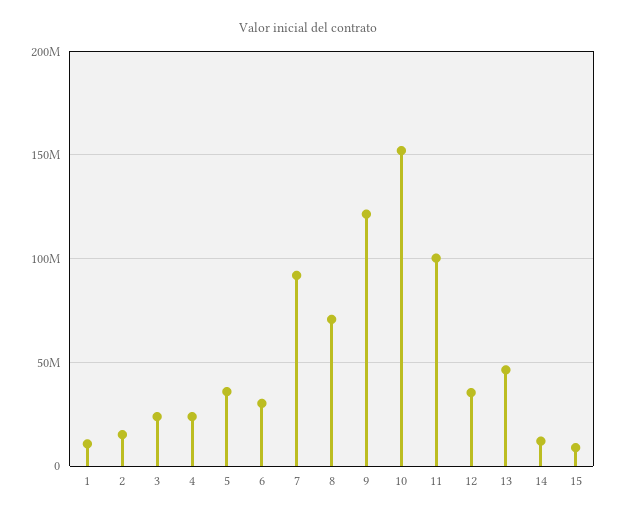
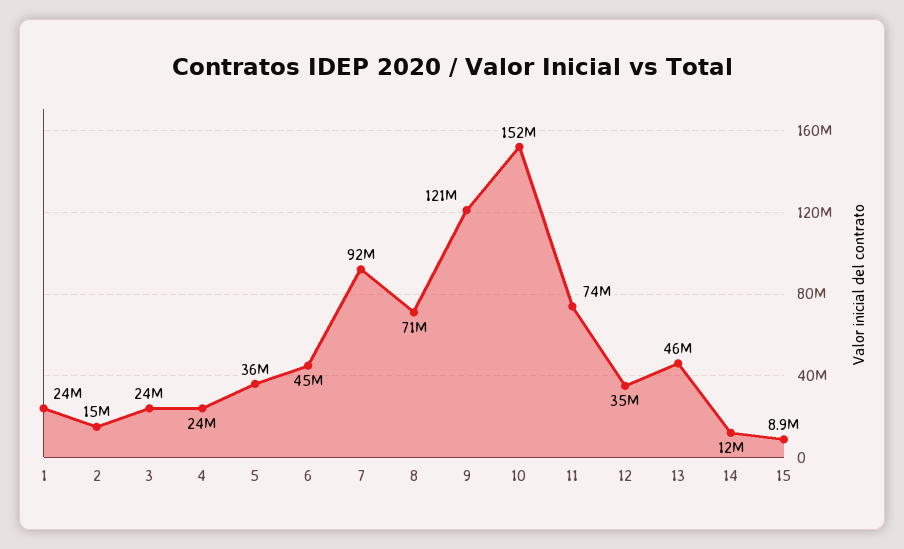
1: 10000000 -> 24000000
6: 30000000 -> 45000000
11: 100000000 -> 74000000

